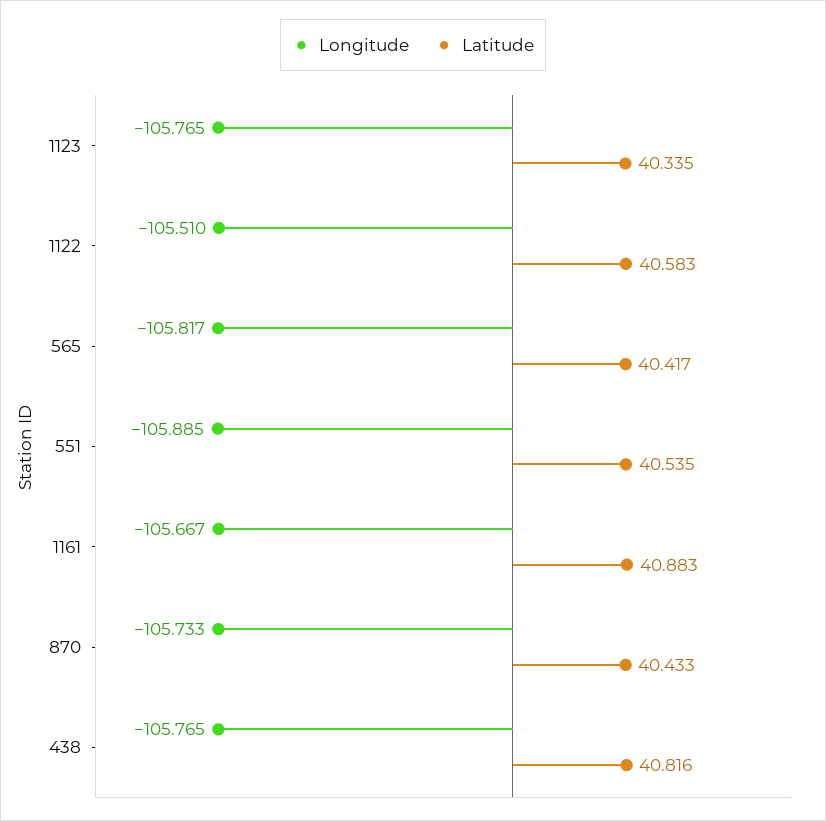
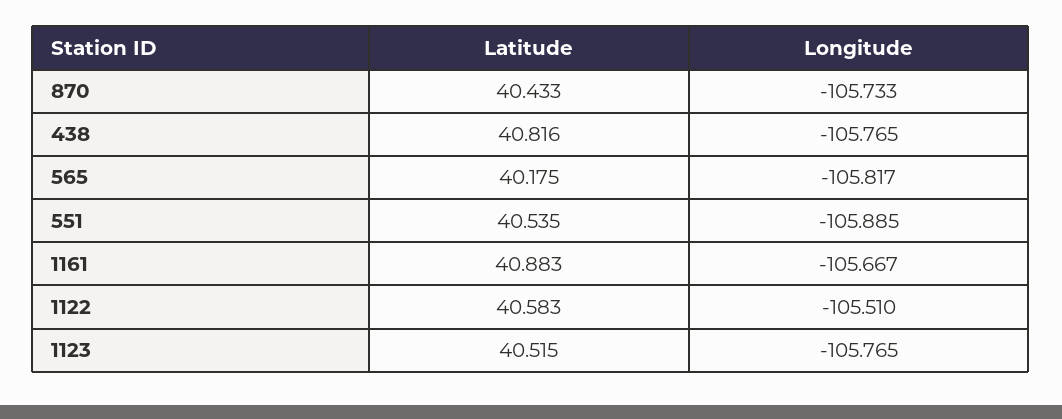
Latitude, 1123: 40.335 -> 40.515
Latitude, 565: 40.417 -> 40.175

